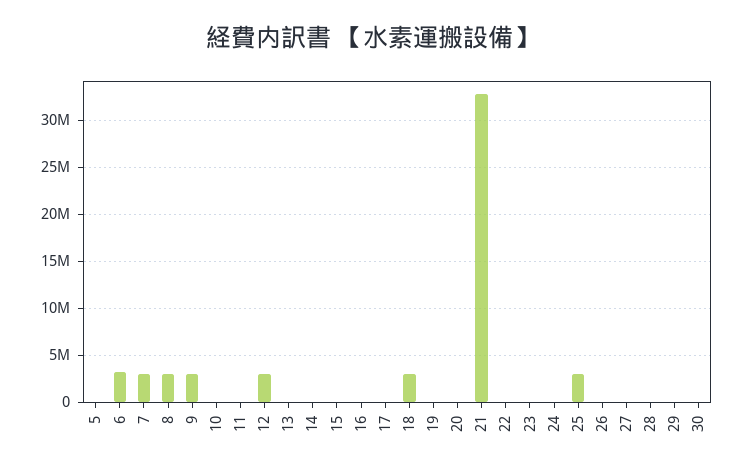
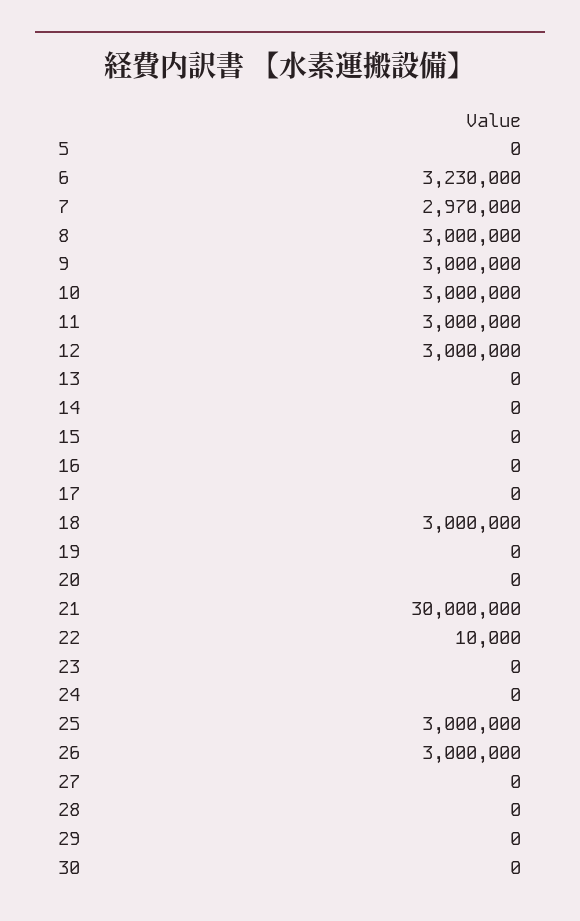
10: 0 -> 3000000
11: 0 -> 3000000
21: 33000000 -> 30000000
26: 0 -> 3000000

